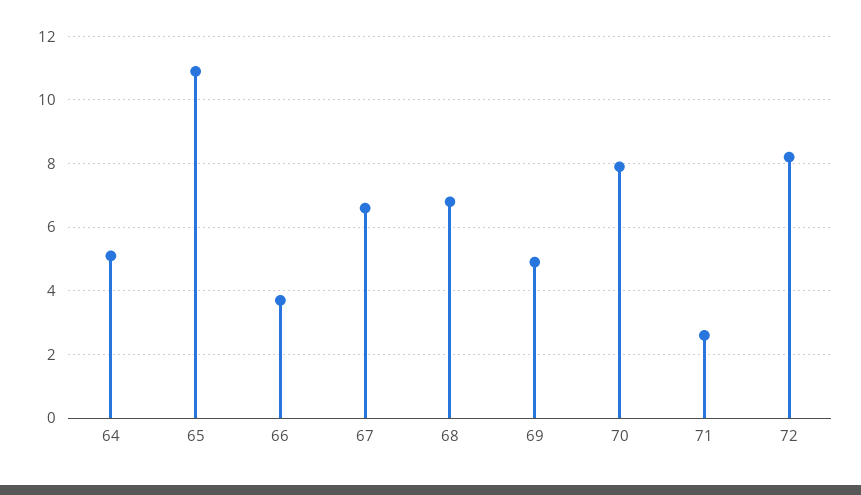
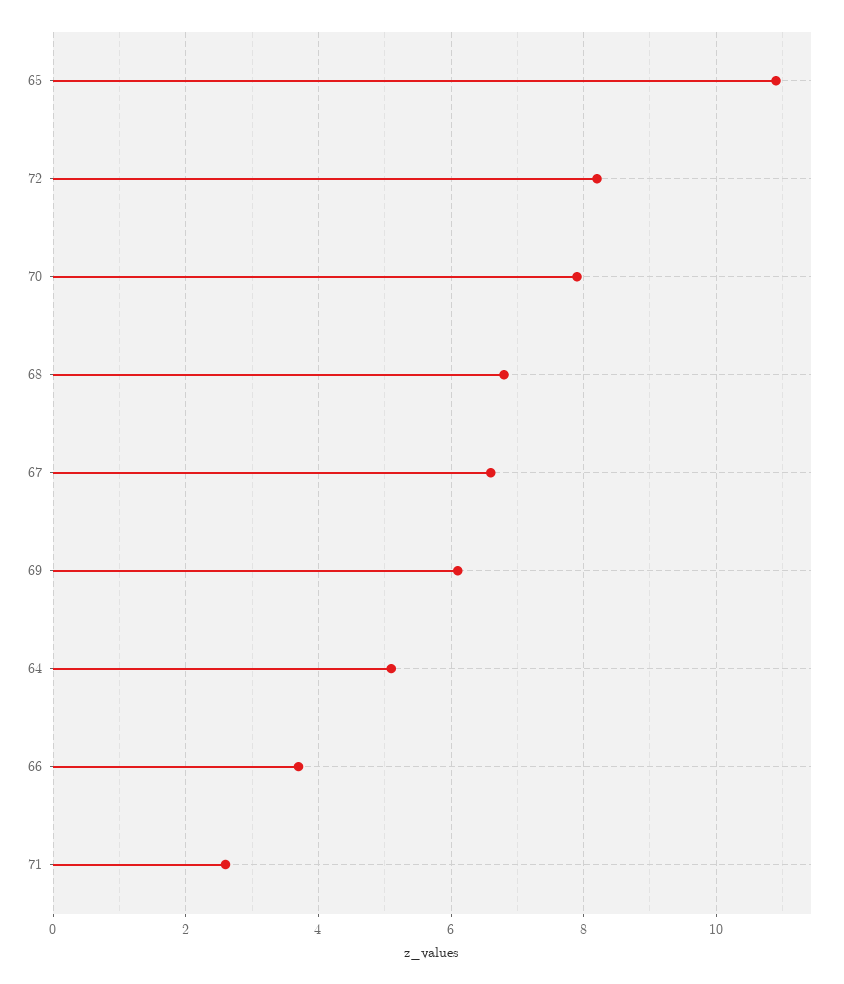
69: 5 -> 6

